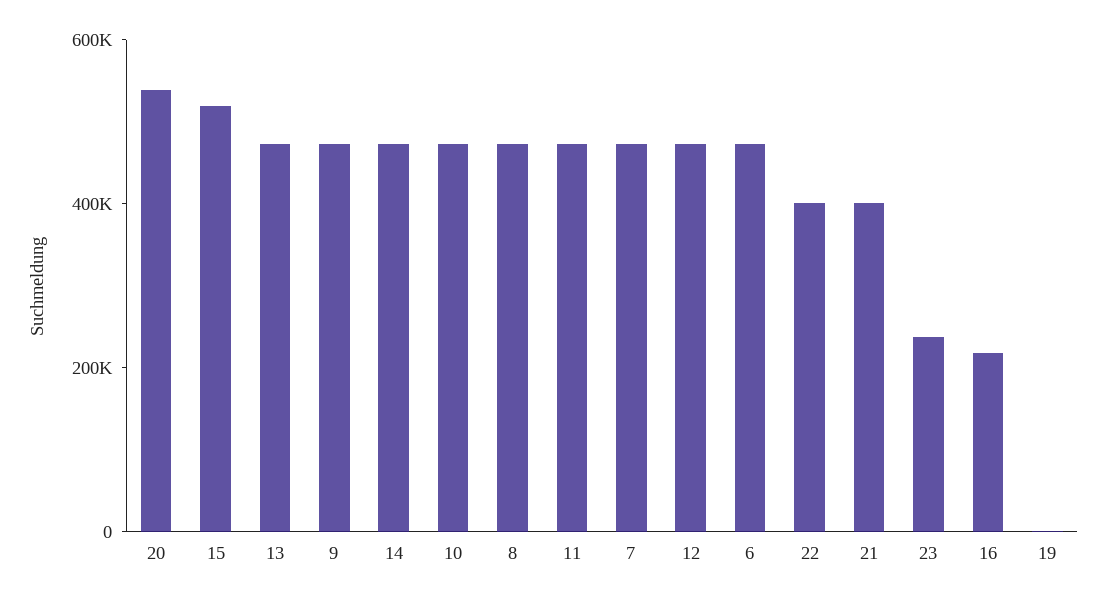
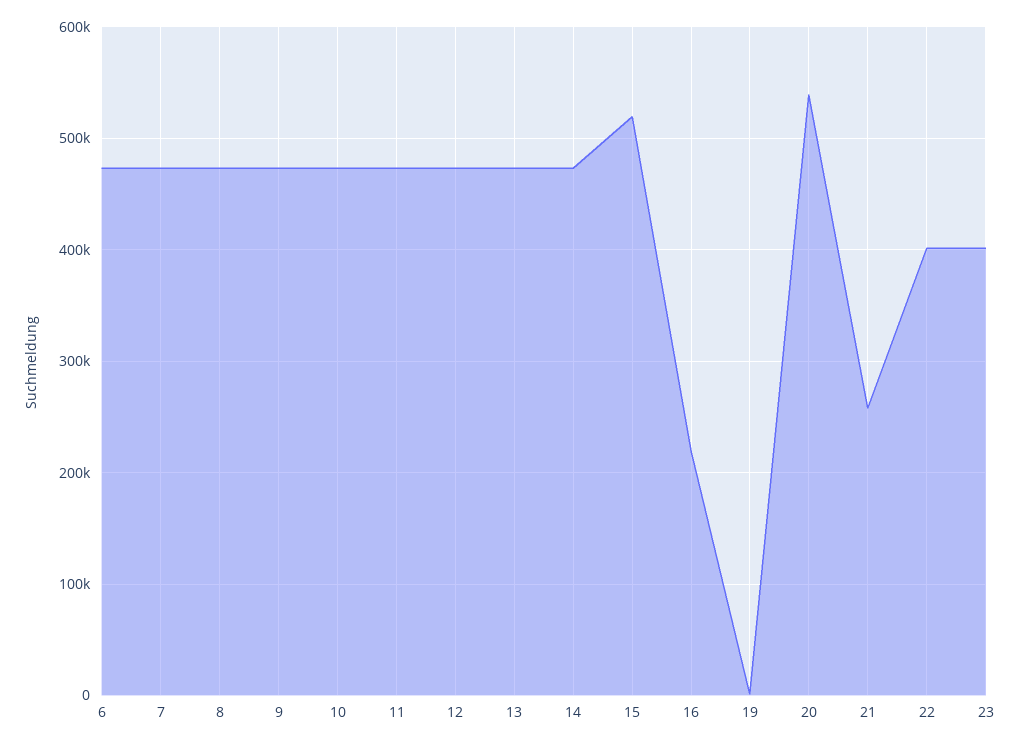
21: 400000 -> 260000
23: 250000 -> 400000

